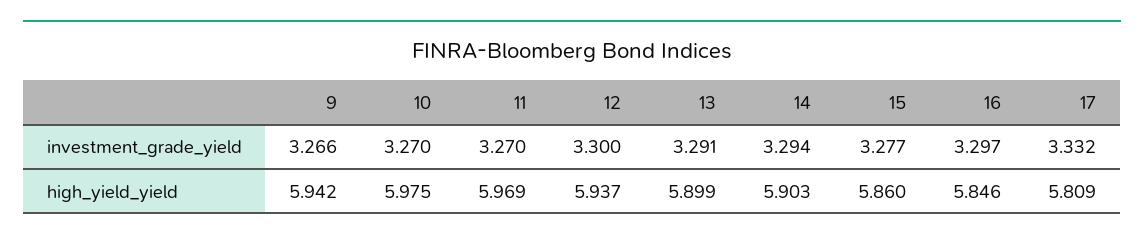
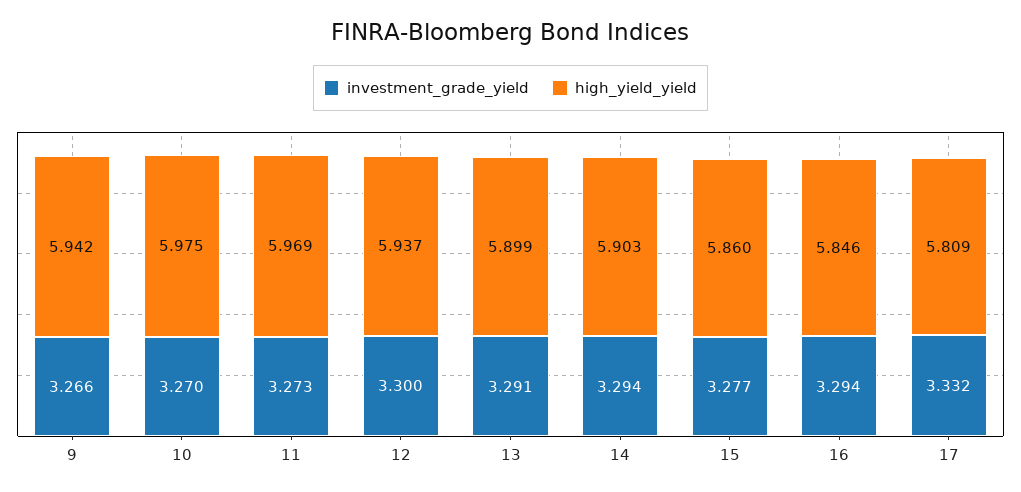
investment_grade_yield, 11: 3.27 -> 3.273
investment_grade_yield, 16: 3.297 -> 3.294

